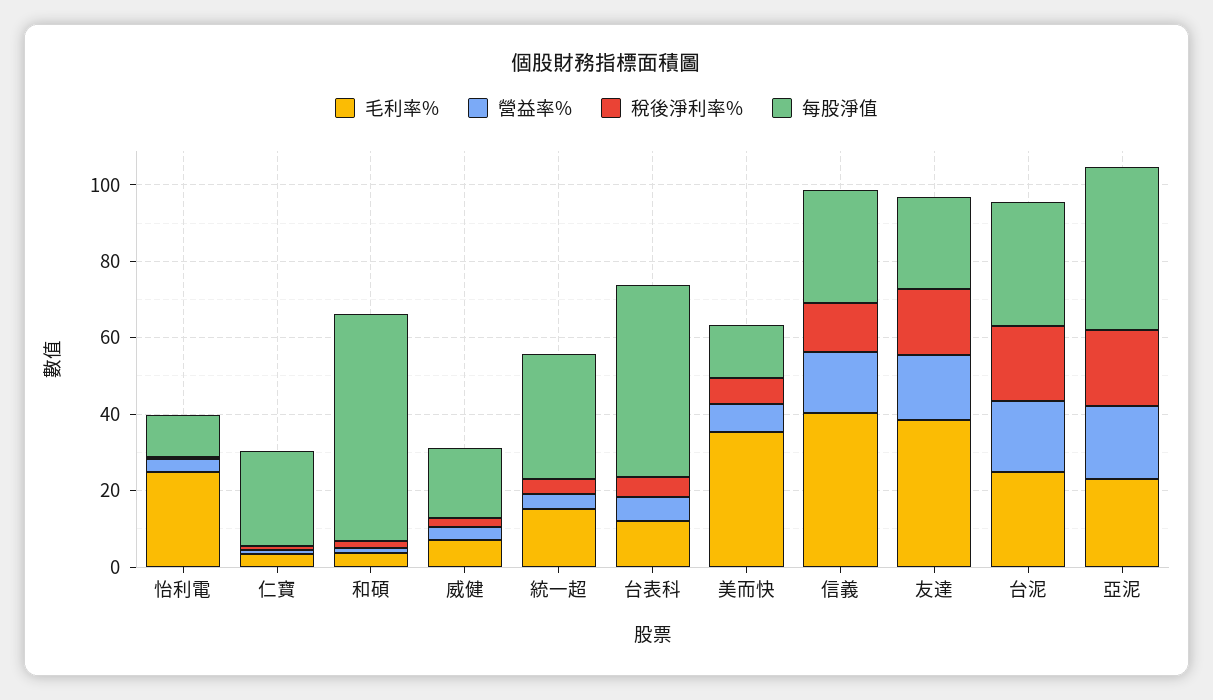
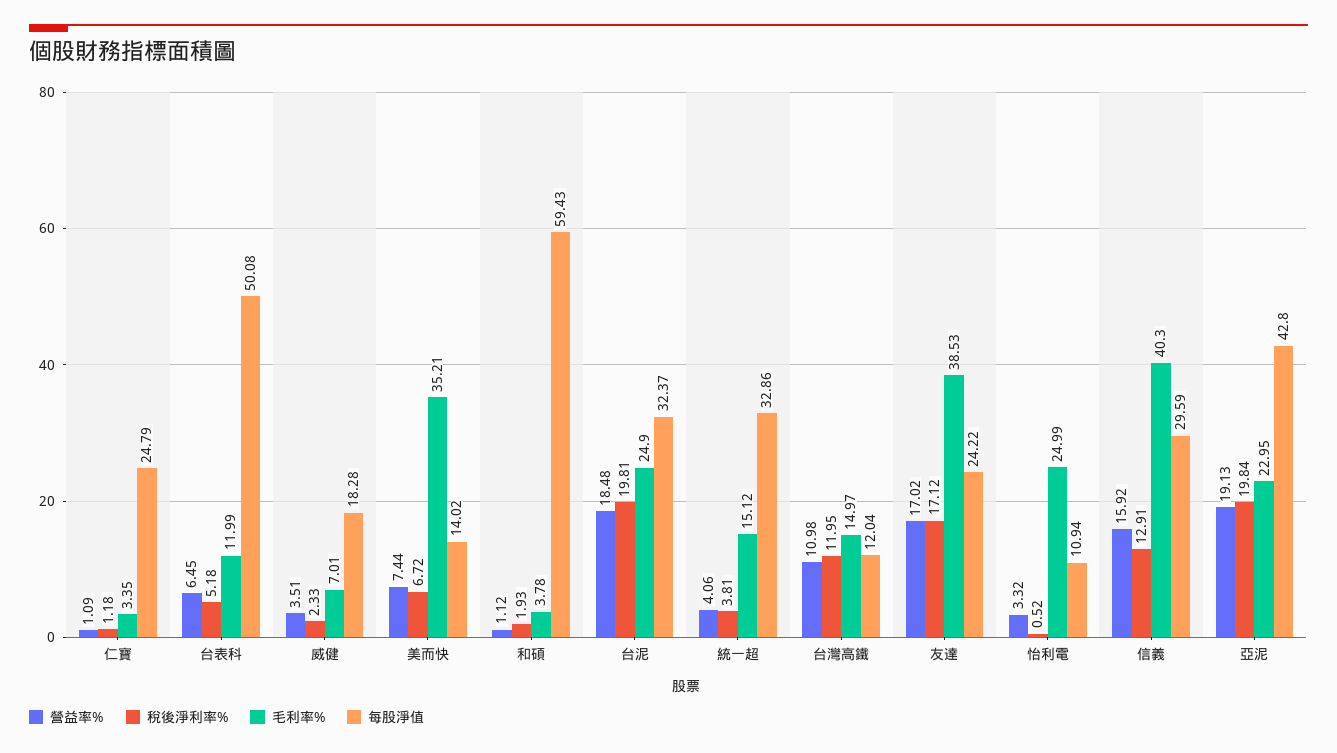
營益率%, 台灣高鐵: none -> 10.98
稅後淨利率%, 台灣高鐵: none -> 11.95
毛利率%, 台灣高鐵: none -> 14.97
每股淨值, 台灣高鐵: none -> 12.04

